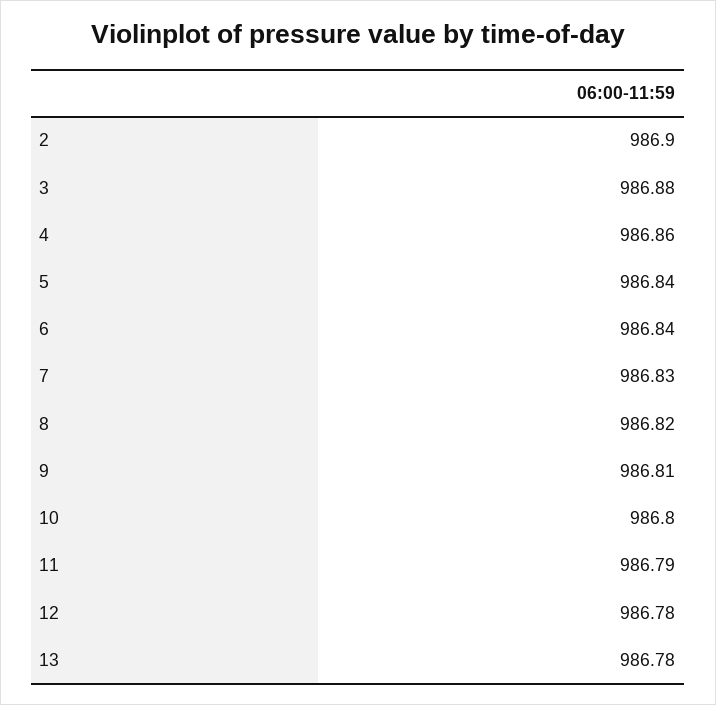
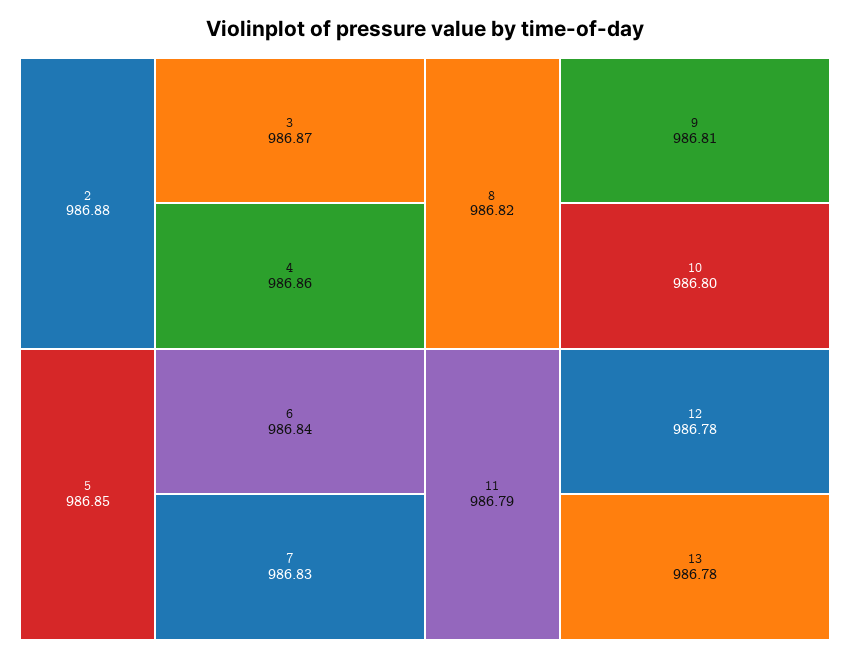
2: 986.9 -> 986.88
3: 986.88 -> 986.87
5: 986.84 -> 986.85

